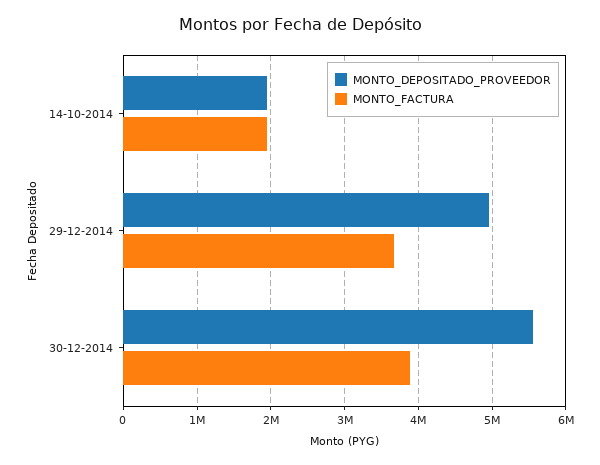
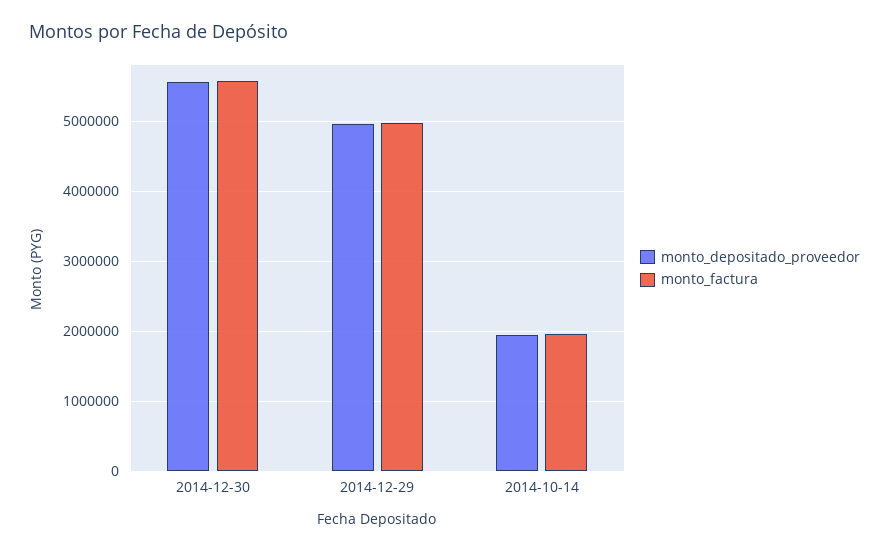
MONTO_FACTURA, 29-12-2014: 3700000 -> 5000000
MONTO_FACTURA, 30-12-2014: 3900000 -> 5600000

